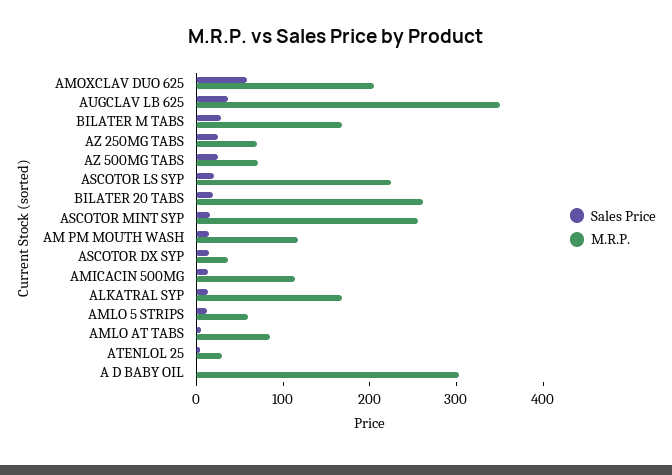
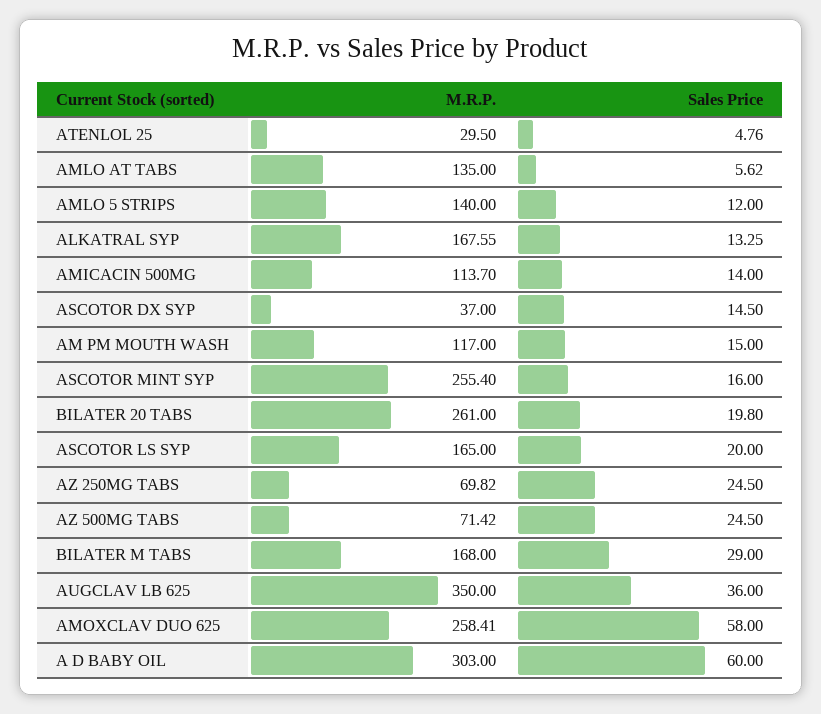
M.R.P., AMOXCLAV DUO 625: 200 -> 258.41
M.R.P., ASCOTOR LS SYP: 220 -> 165
M.R.P., AMLO 5 STRIPS: 60 -> 140
M.R.P., AMLO AT TABS: 80 -> 135
Sales Price, A D BABY OIL: 0 -> 60

